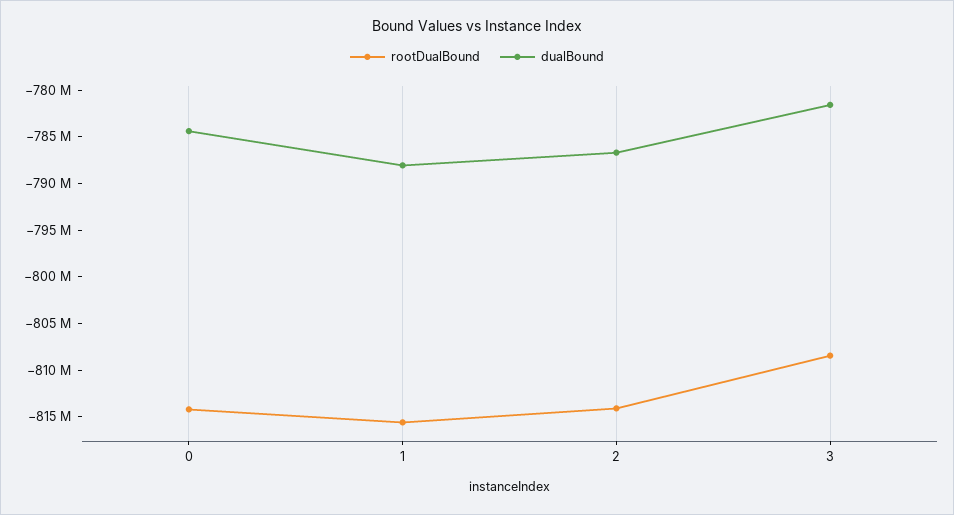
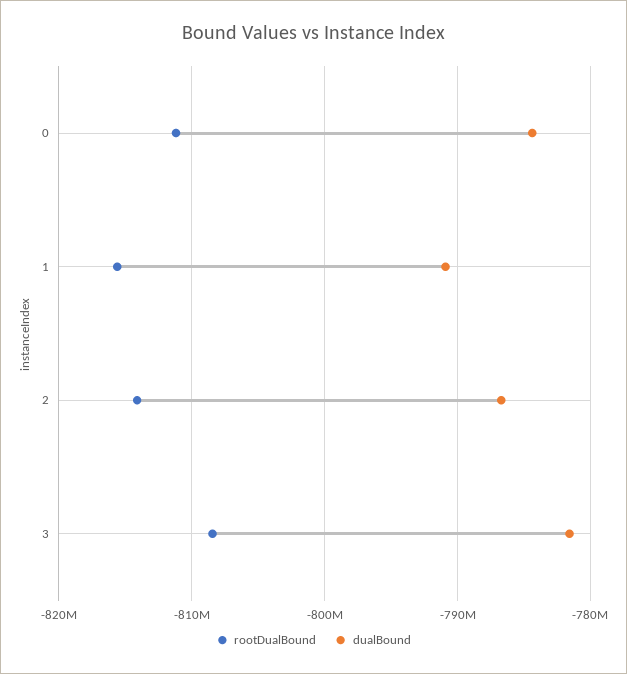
rootDualBound, 0: -814000000 -> -811000000
dualBound, 1: -788000000 -> -791000000

